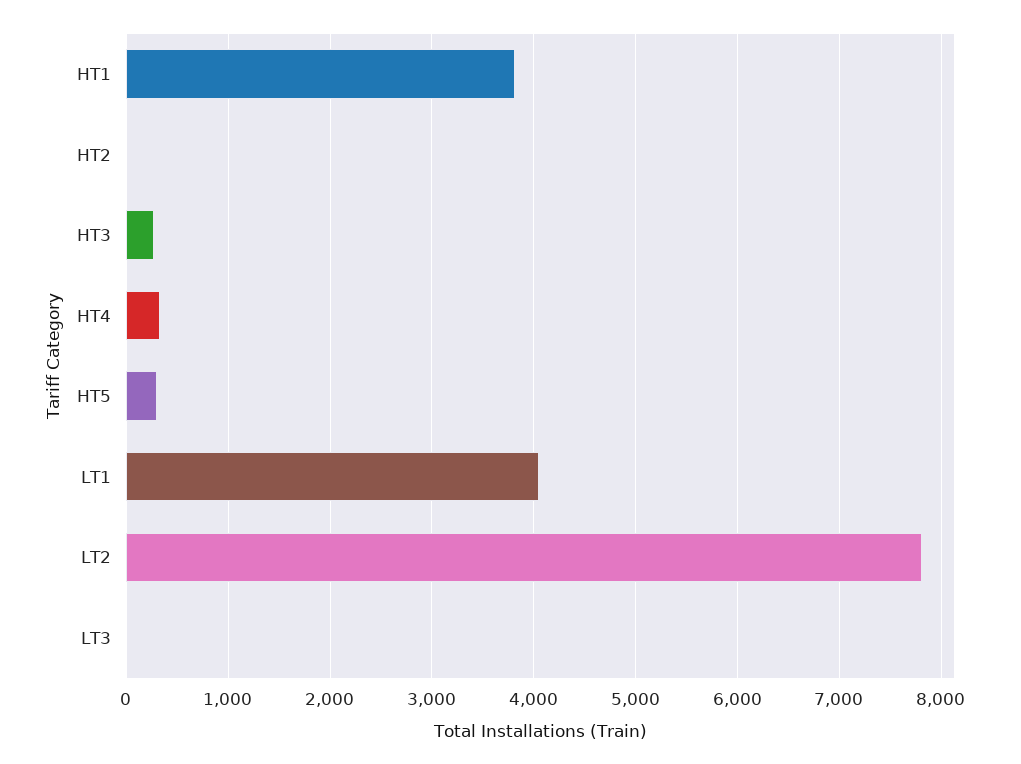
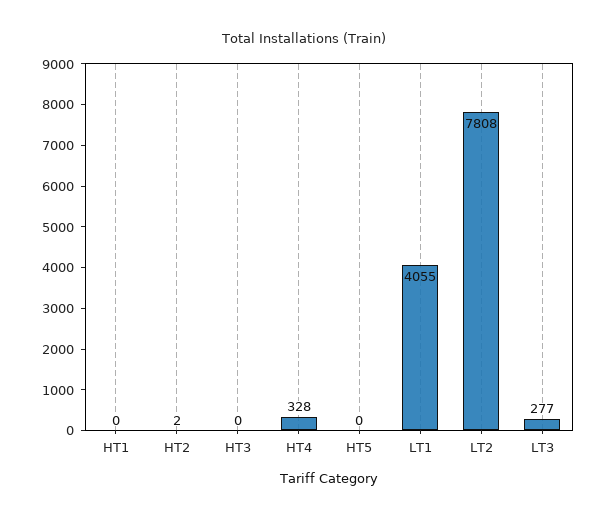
HT1: 3800 -> 0
HT3: 300 -> 0
HT5: 300 -> 0
LT3: 0 -> 277

